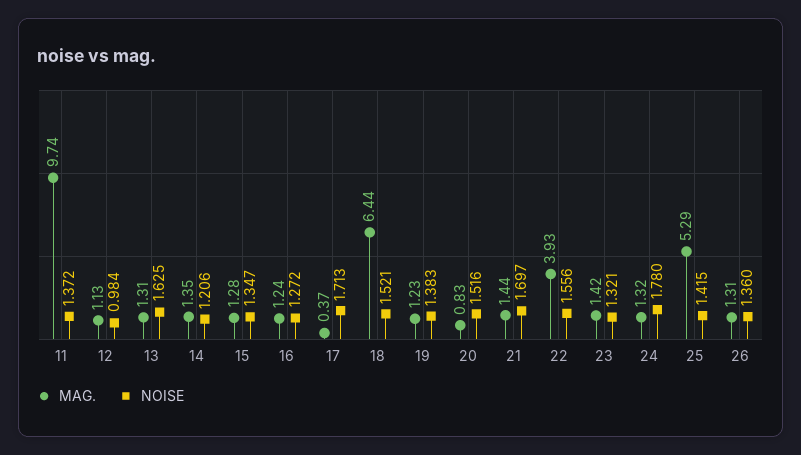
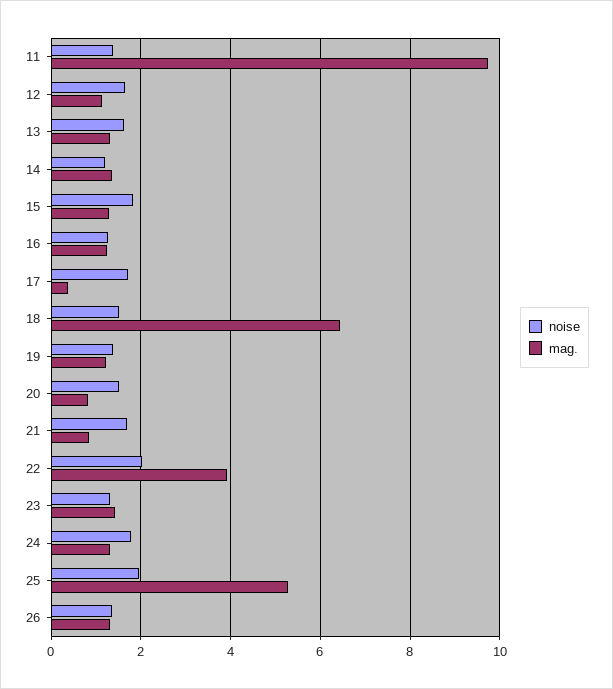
NOISE, 12: 0.984 -> 1.6
NOISE, 15: 1.347 -> 1.8
MAG., 21: 1.44 -> 0.8
NOISE, 22: 1.556 -> 2
NOISE, 25: 1.415 -> 2

